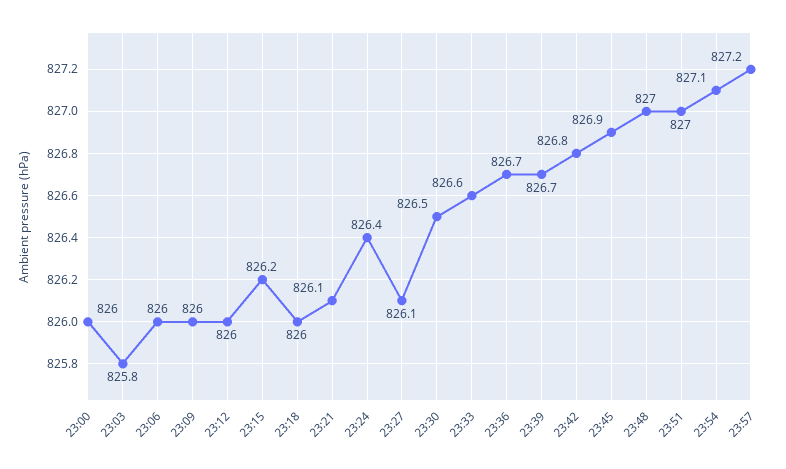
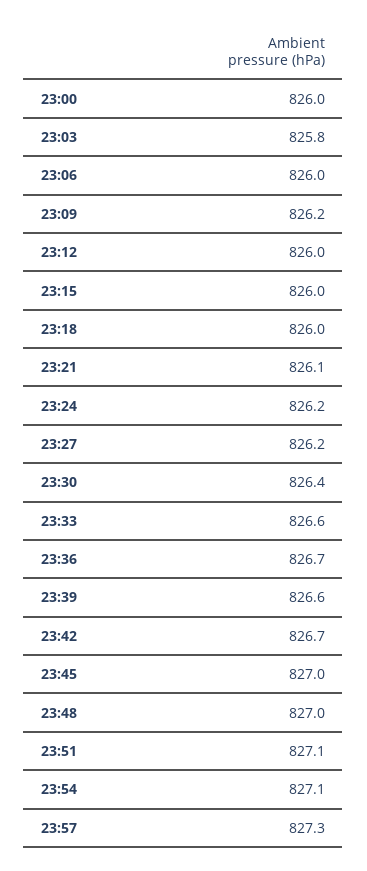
23:09: 826 -> 826.2
23:15: 826.2 -> 826
23:24: 826.4 -> 826.2
23:27: 826.1 -> 826.2
23:30: 826.5 -> 826.4
23:39: 826.7 -> 826.6
23:42: 826.8 -> 826.7
23:45: 826.9 -> 827
23:51: 827 -> 827.1
23:57: 827.2 -> 827.3

